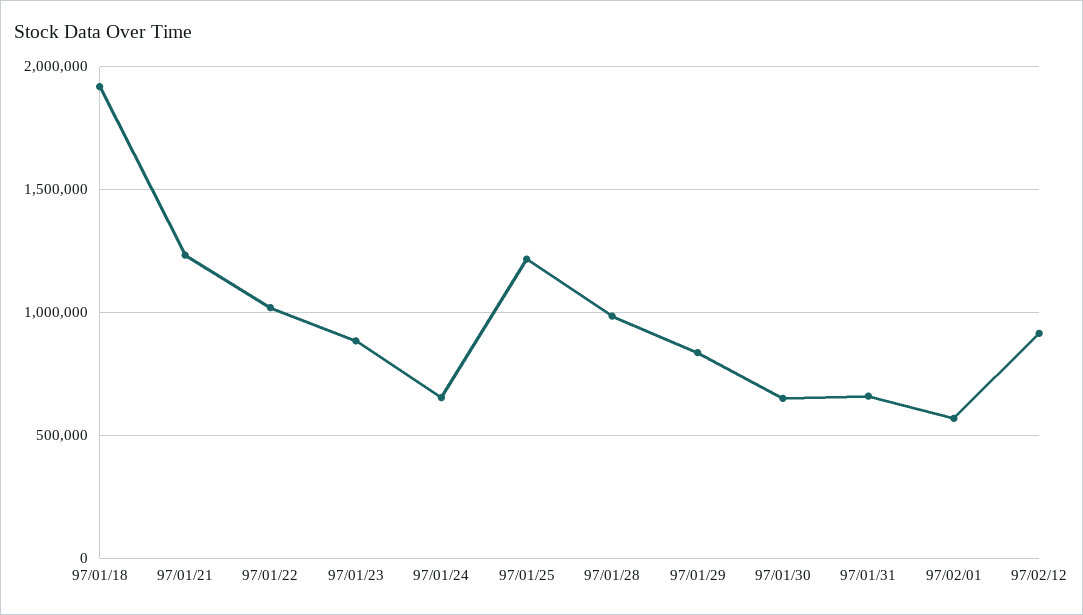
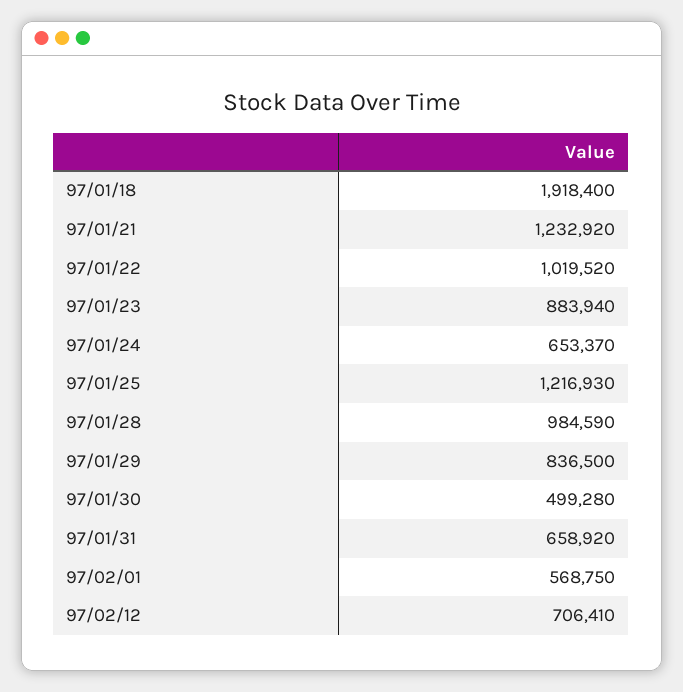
97/01/30: 650000 -> 499280
97/02/12: 900000 -> 706410

